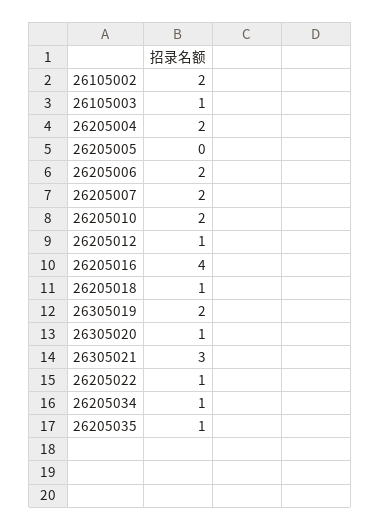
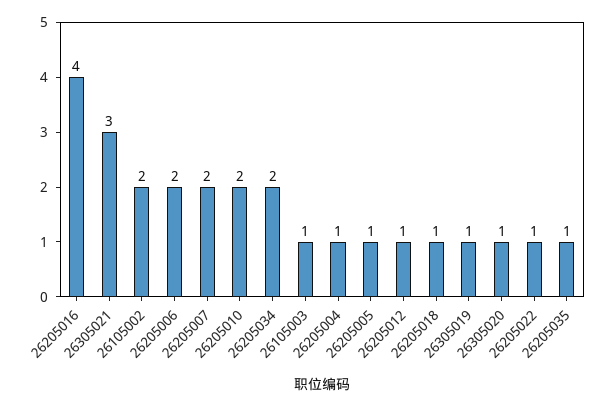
26205004: 2 -> 1
26205005: 0 -> 1
26305019: 2 -> 1
26205034: 1 -> 2

